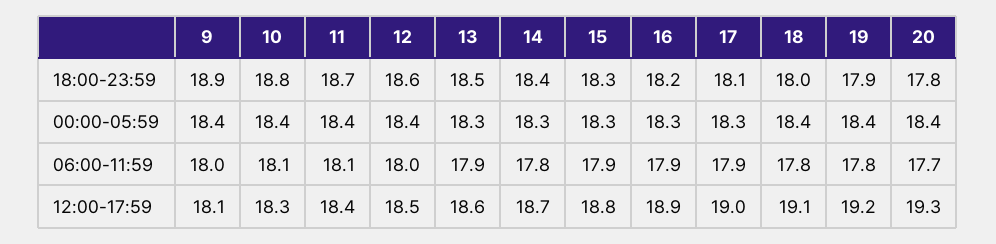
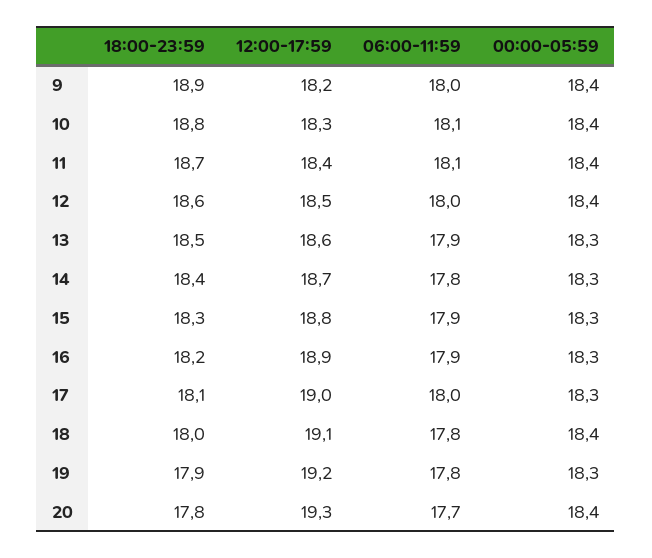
19, 00:00-05:59: 18.4 -> 18.3
17, 06:00-11:59: 17.9 -> 18
9, 12:00-17:59: 18.1 -> 18.2

